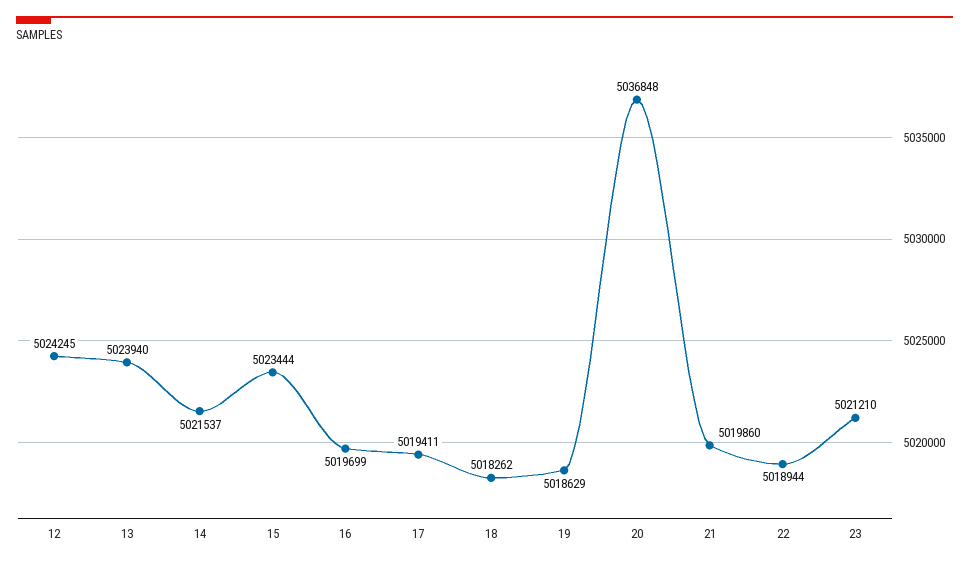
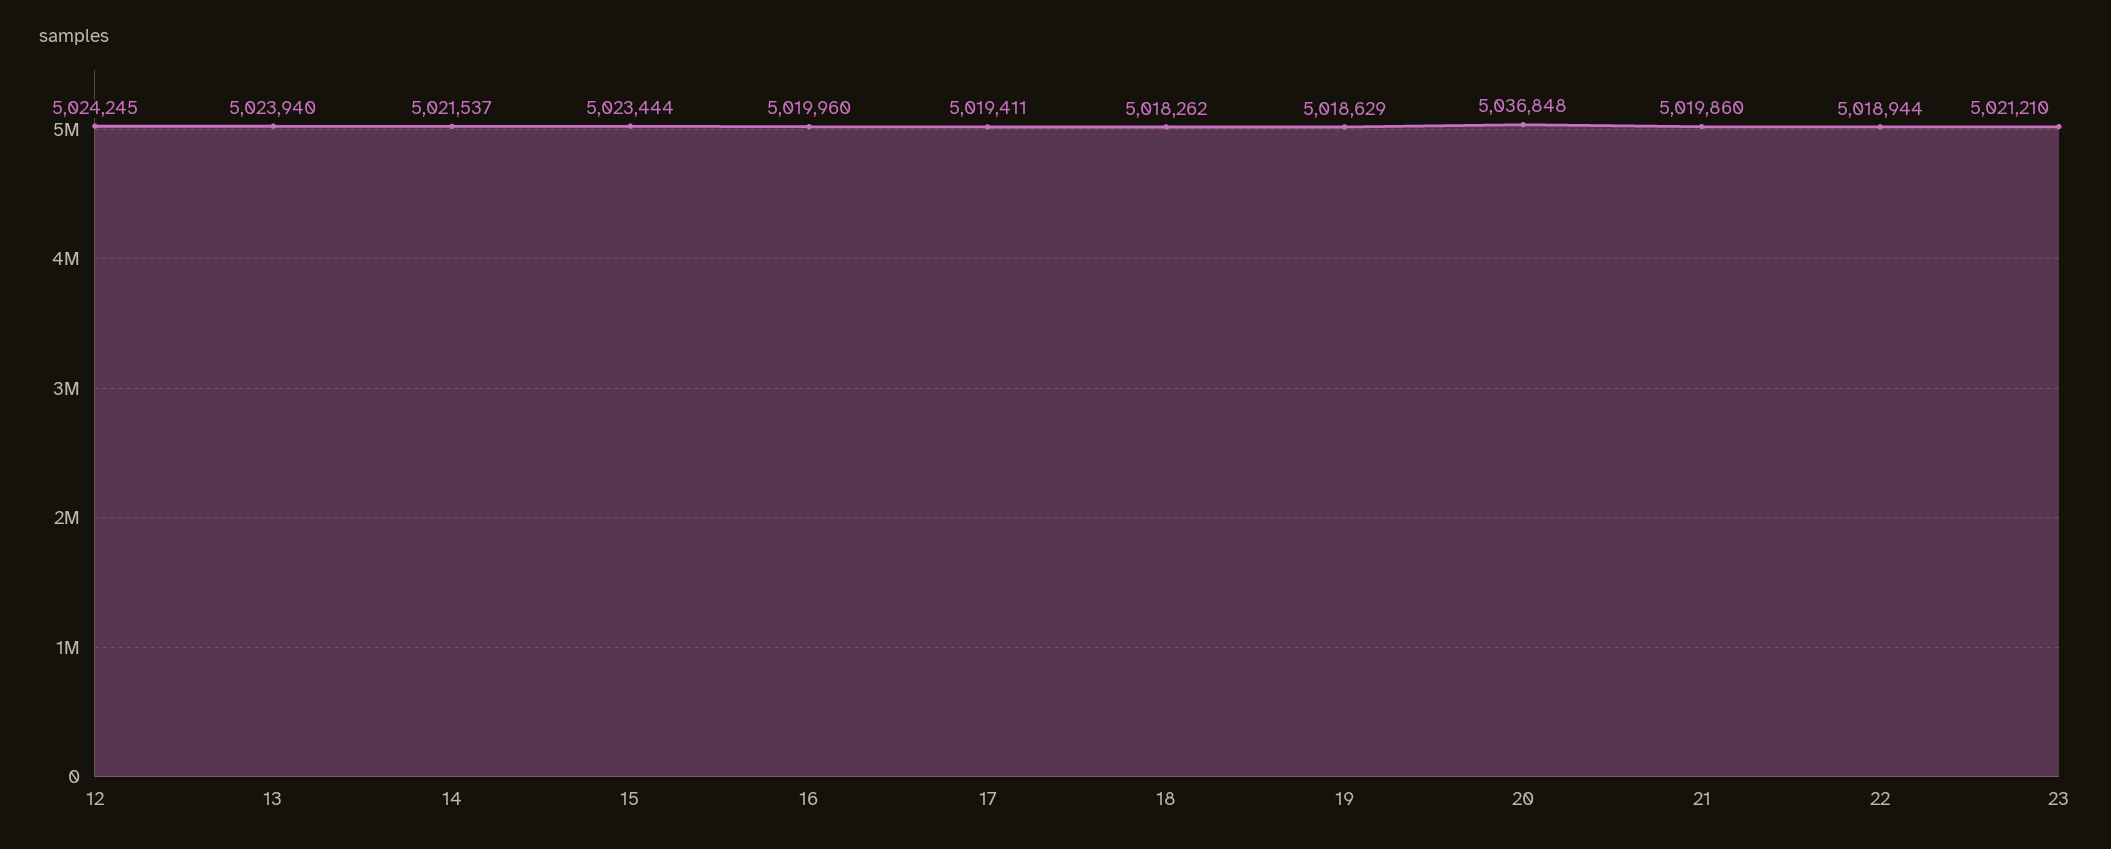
16: 5019699 -> 5019960

